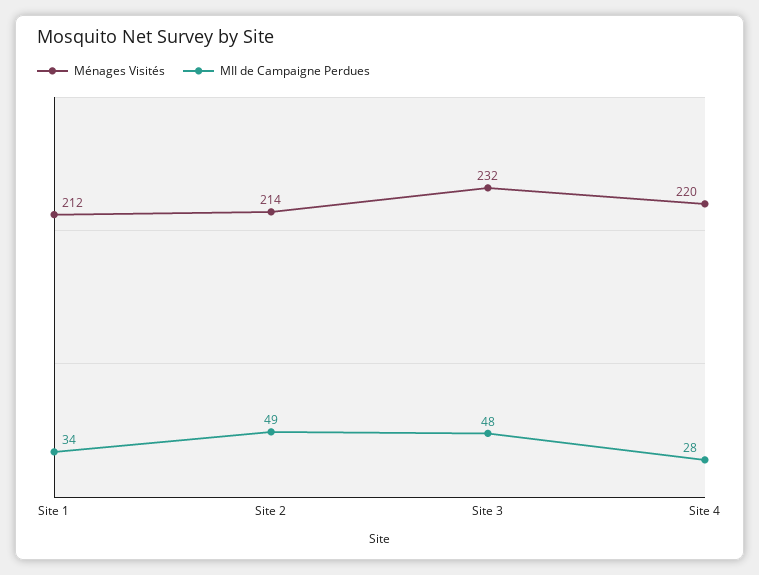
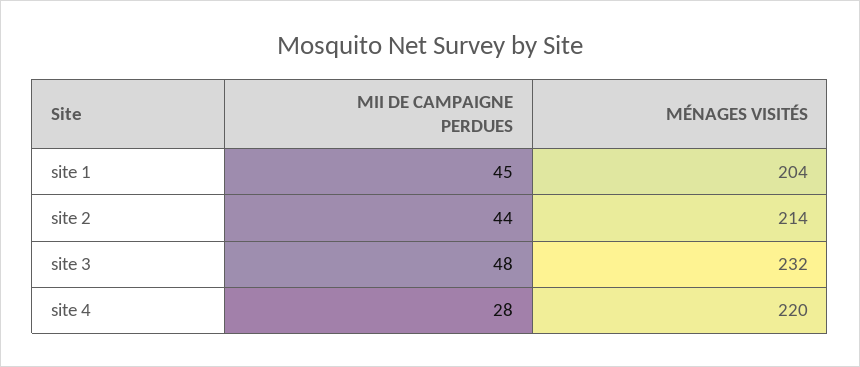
Ménages Visités, Site 1: 212 -> 204
MII de Campaigne Perdues, Site 1: 34 -> 45
MII de Campaigne Perdues, Site 2: 49 -> 44

